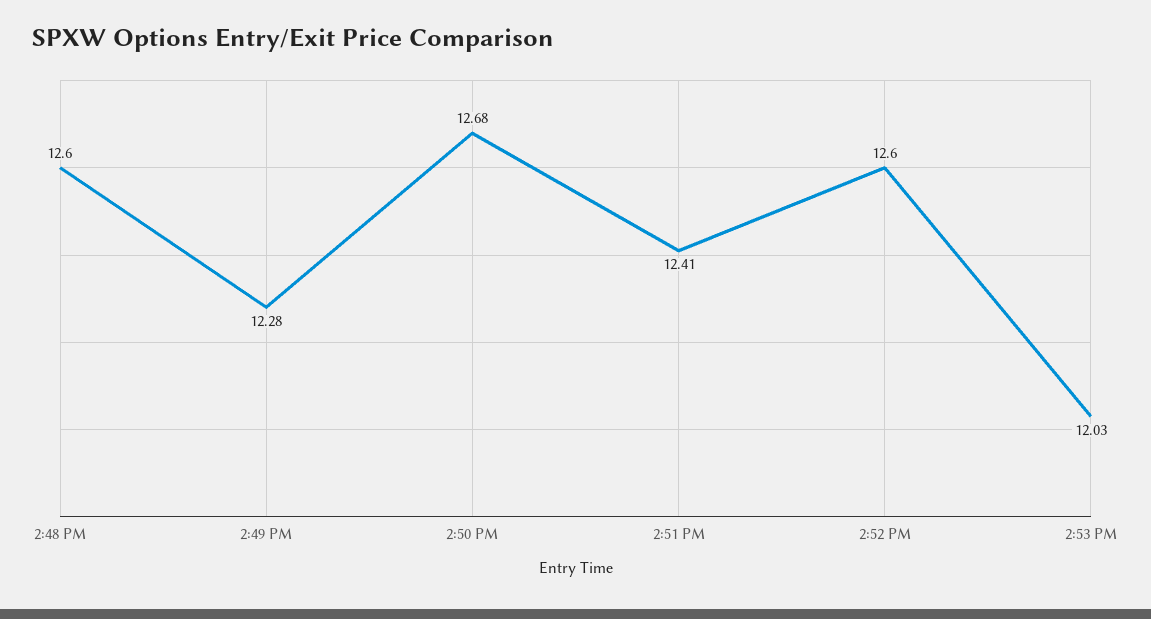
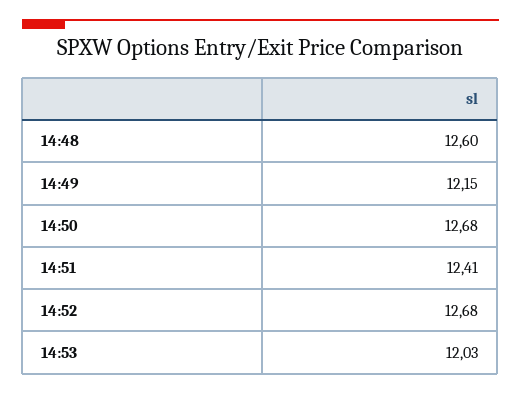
2:49 PM: 12.28 -> 12.15
2:52 PM: 12.6 -> 12.68

